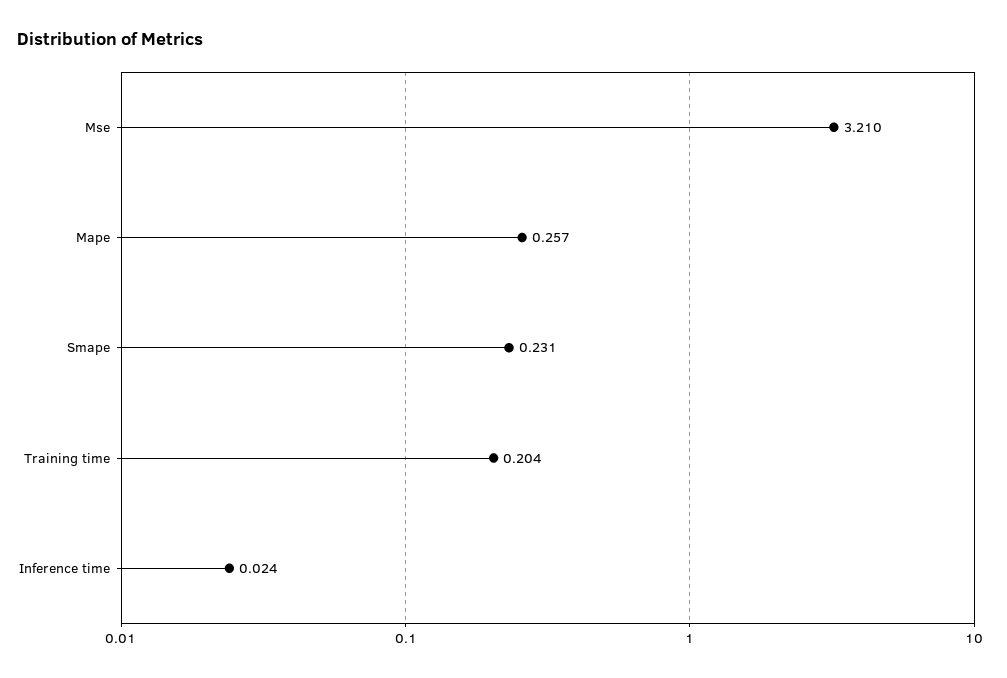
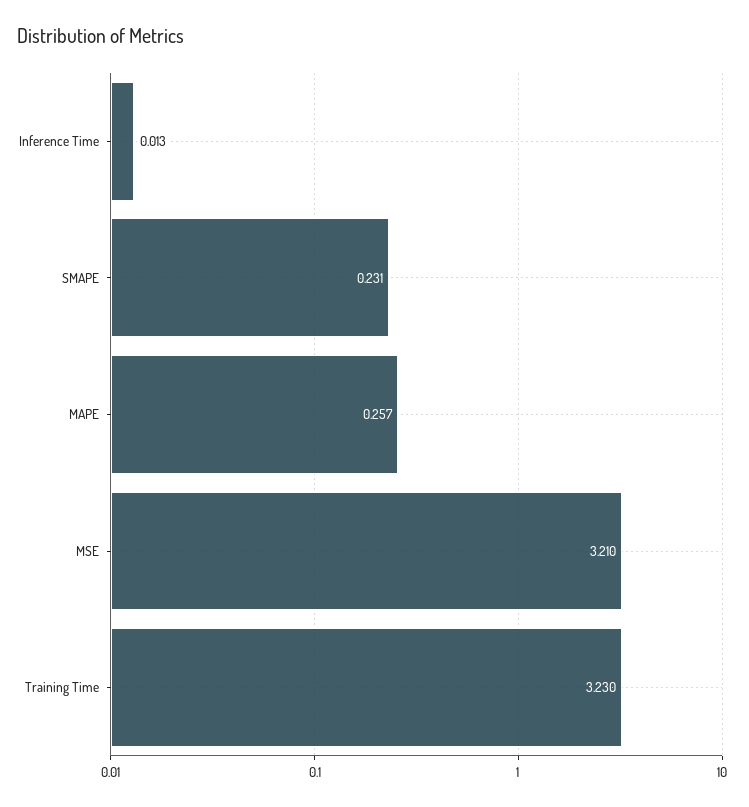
Training time: 0.204 -> 3.23
Inference time: 0.024 -> 0.013

